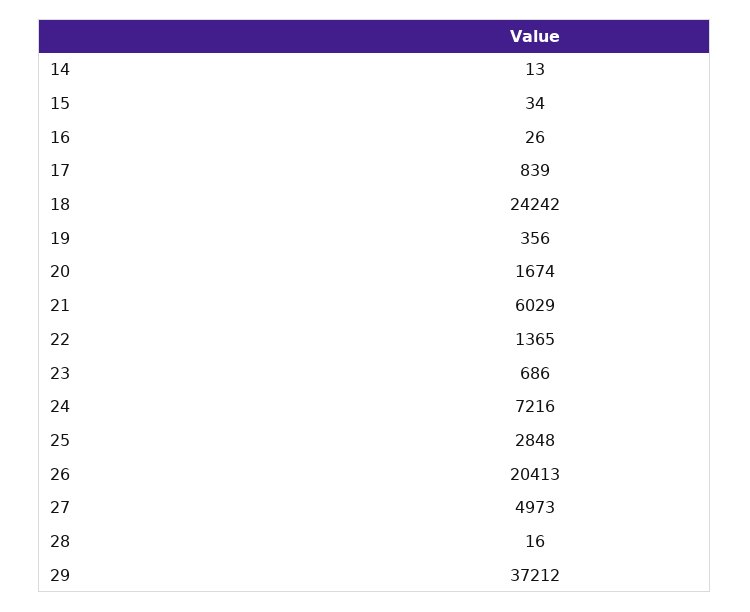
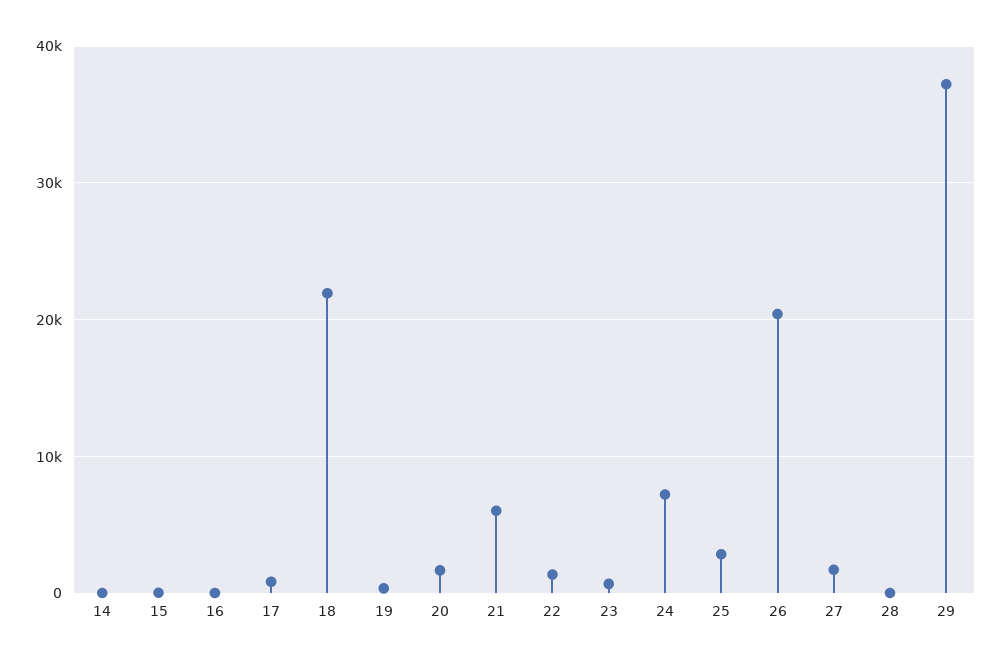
18: 24242 -> 22000
27: 4973 -> 2000

